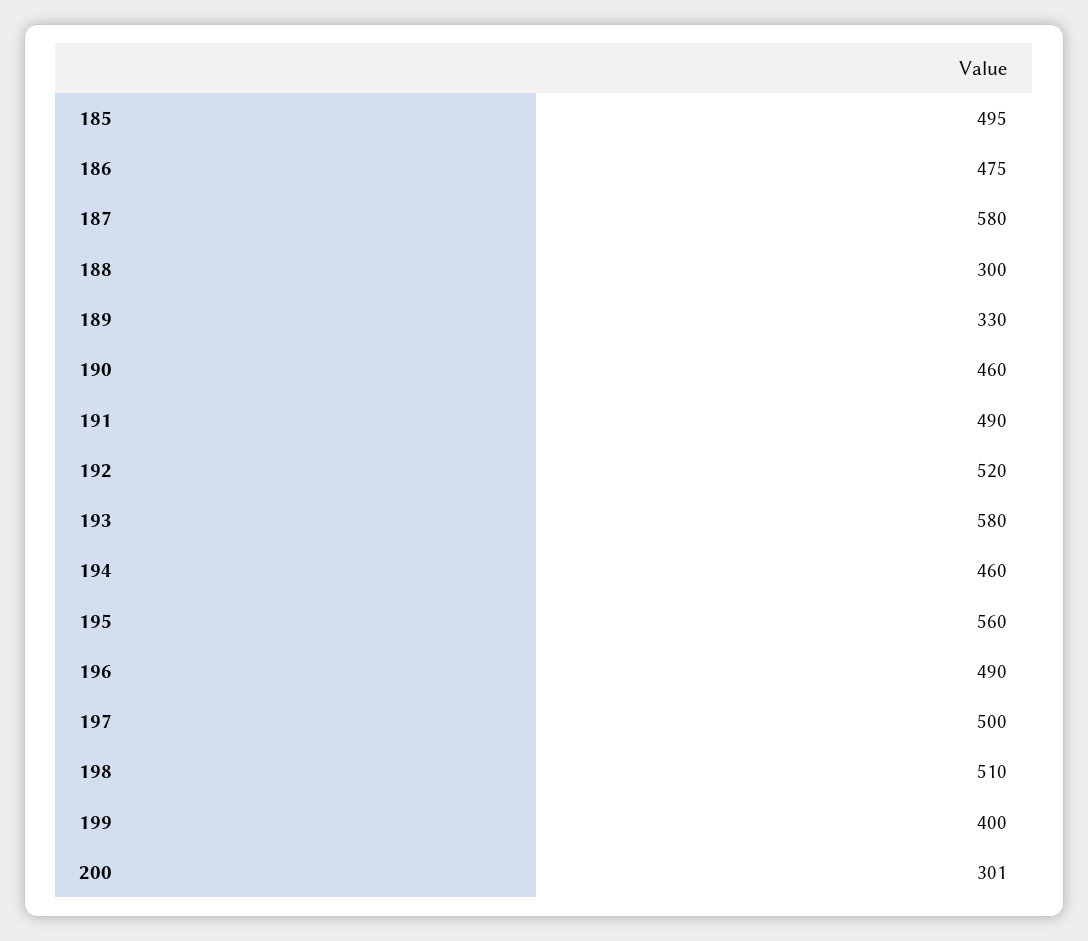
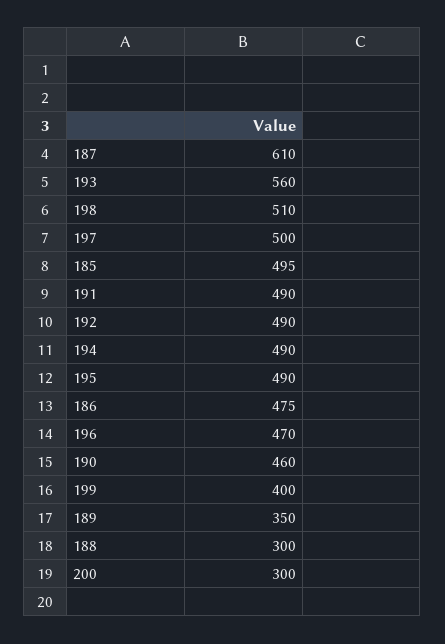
187: 580 -> 610
189: 330 -> 350
192: 520 -> 490
193: 580 -> 560
194: 460 -> 490
195: 560 -> 490
196: 490 -> 470
200: 301 -> 300

